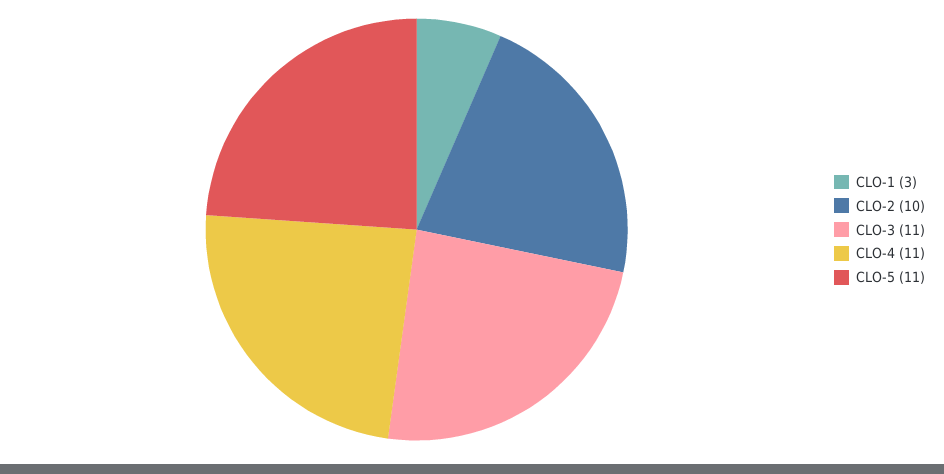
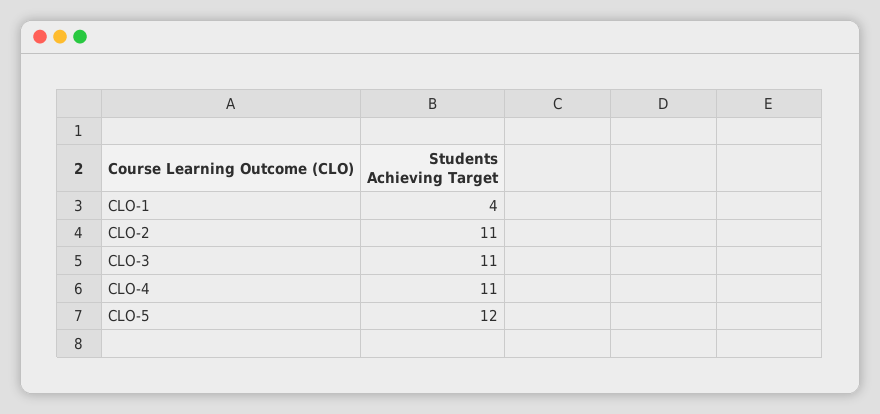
CLO-1: 3 -> 4
CLO-2: 10 -> 11
CLO-5: 11 -> 12

